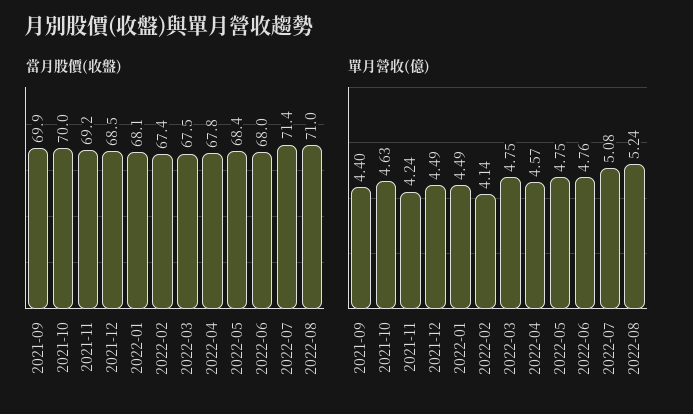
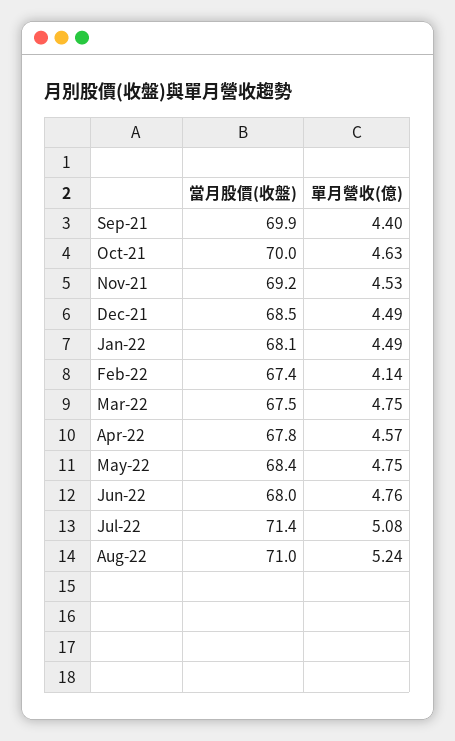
單月營收(億), 2021-11: 4.24 -> 4.53

